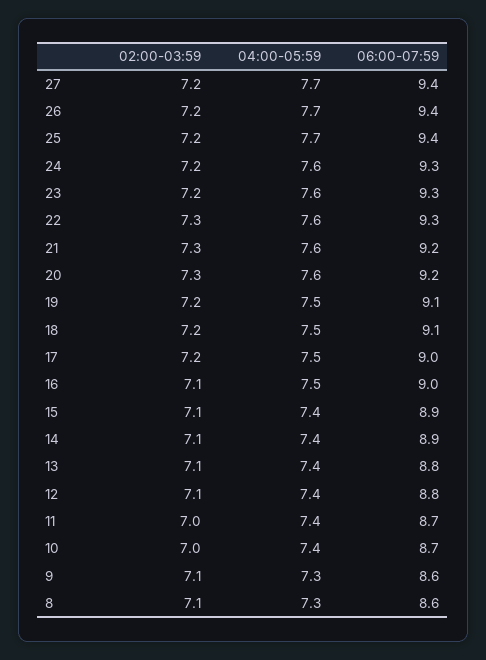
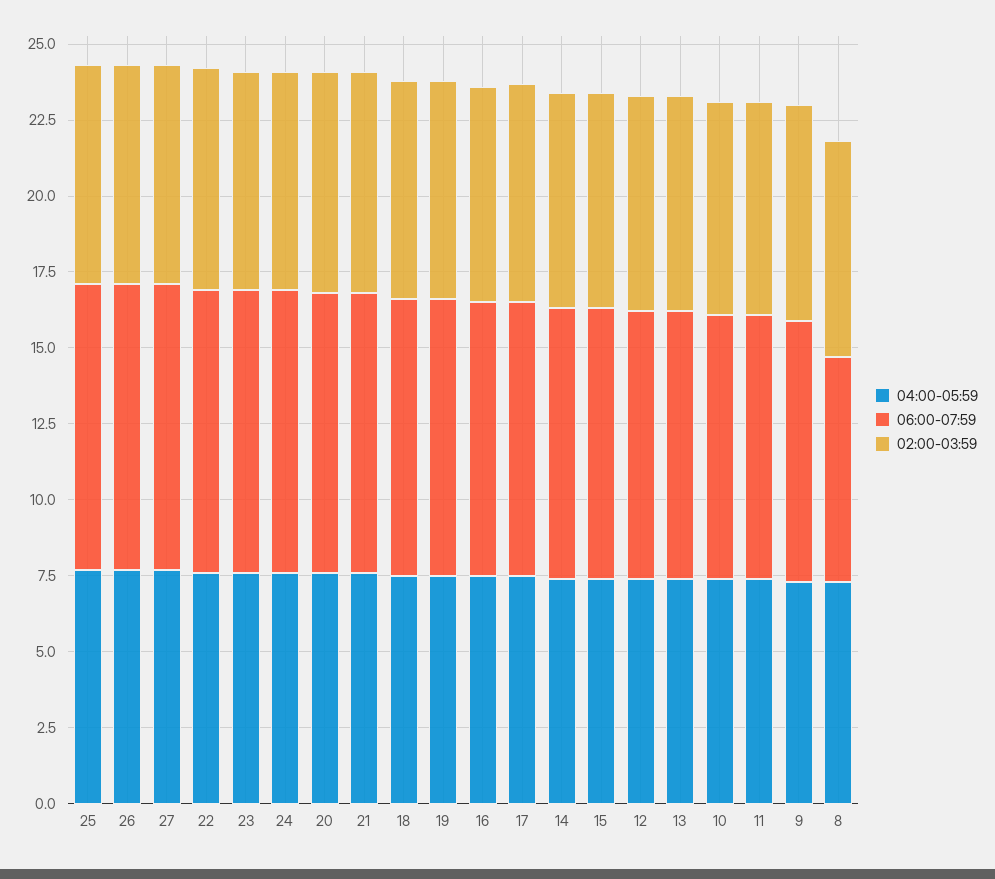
06:00-07:59, 8: 8.6 -> 7.5

